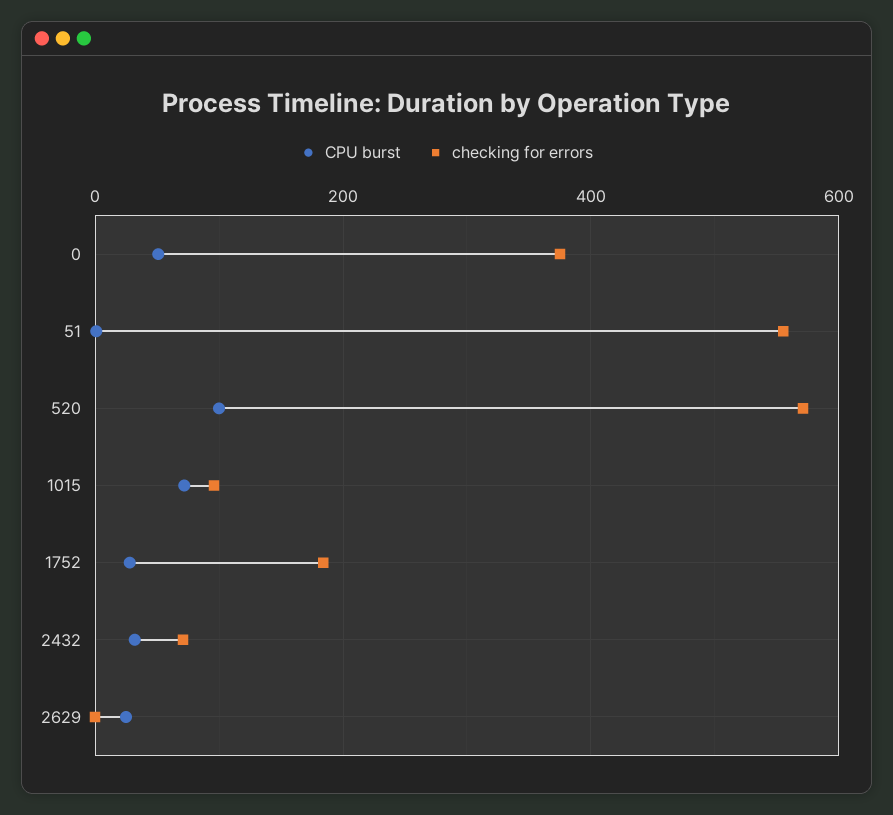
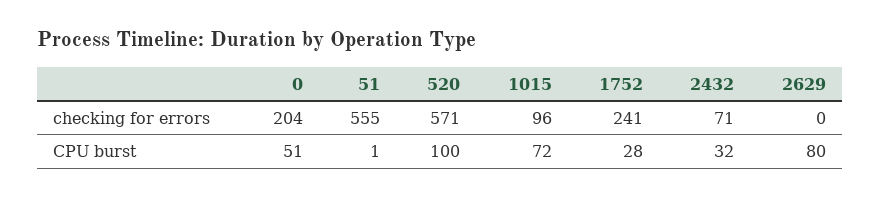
checking for errors, 0: 380 -> 204
checking for errors, 1752: 180 -> 241
CPU burst, 2629: 20 -> 80

